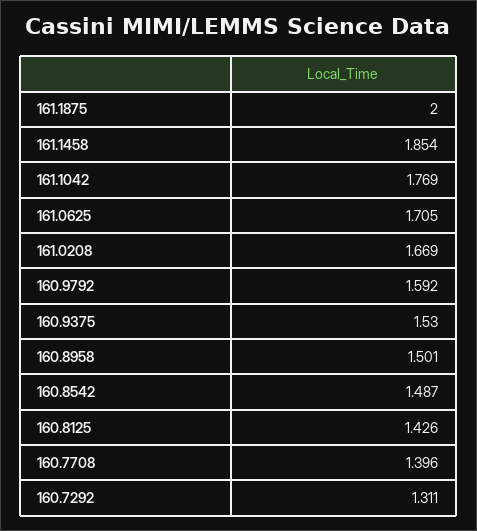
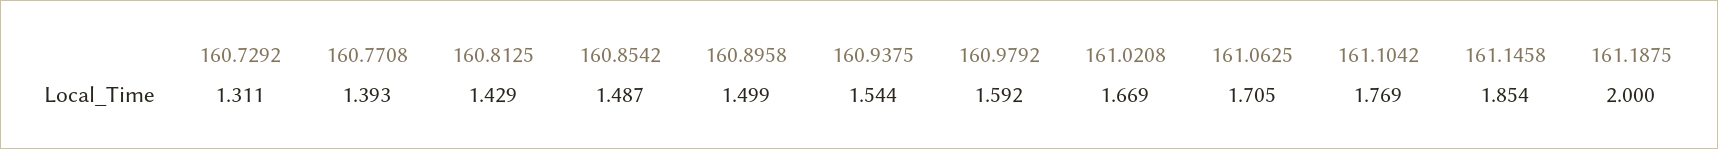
160.9375: 1.53 -> 1.544
160.8958: 1.501 -> 1.499
160.8125: 1.426 -> 1.429
160.7708: 1.396 -> 1.393

